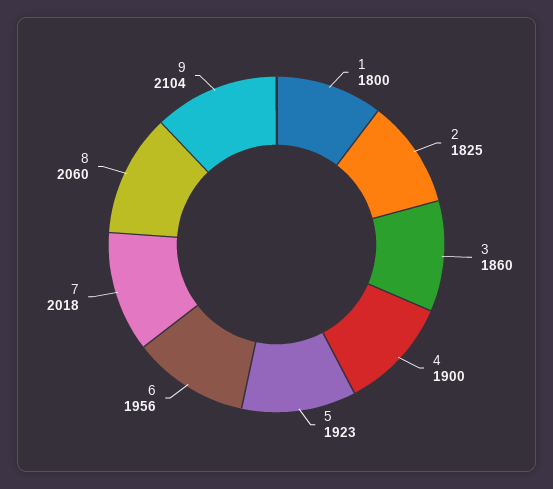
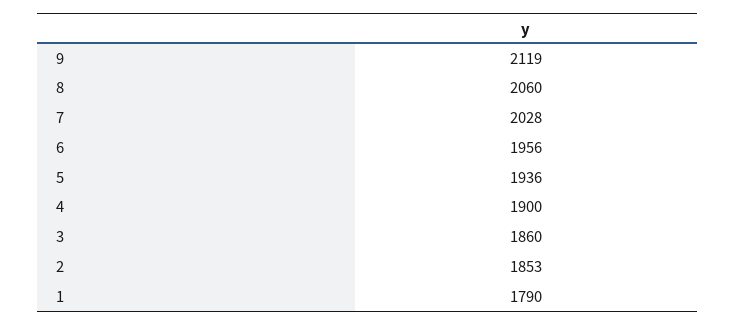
1: 1800 -> 1790
2: 1825 -> 1853
5: 1923 -> 1936
7: 2018 -> 2028
9: 2104 -> 2119

